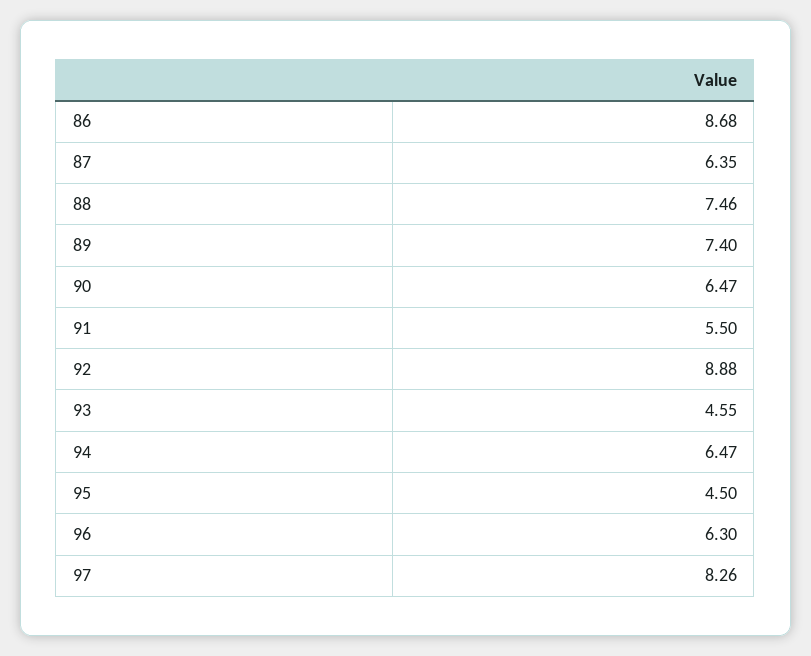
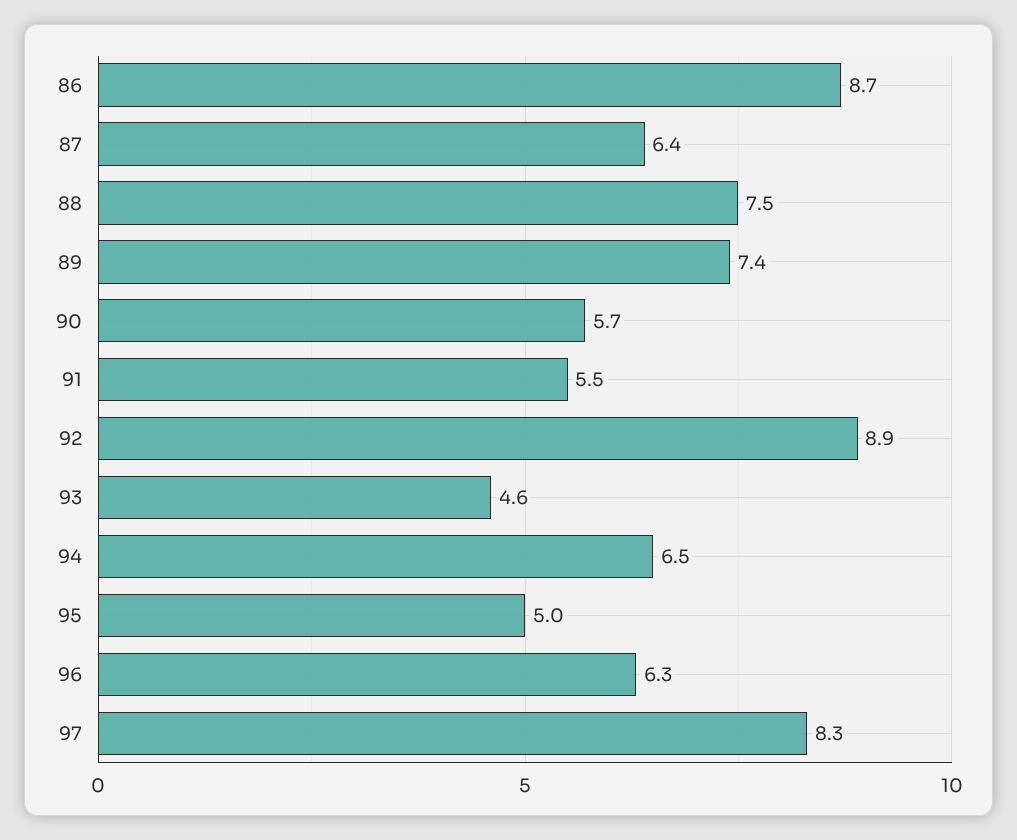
90: 6.47 -> 5.7
95: 4.5 -> 5

